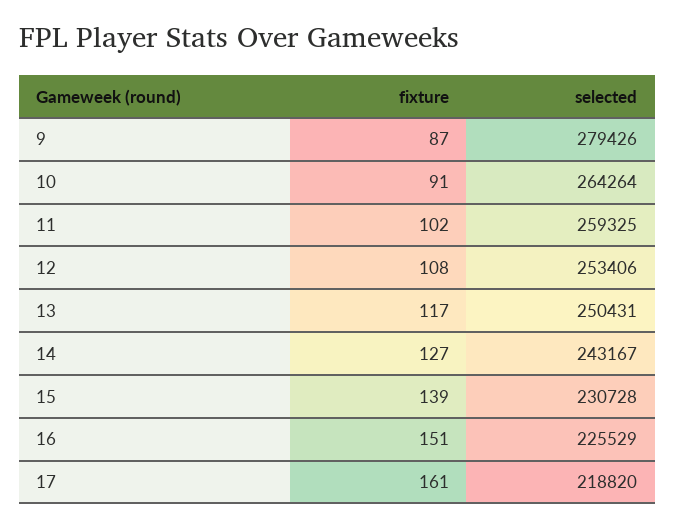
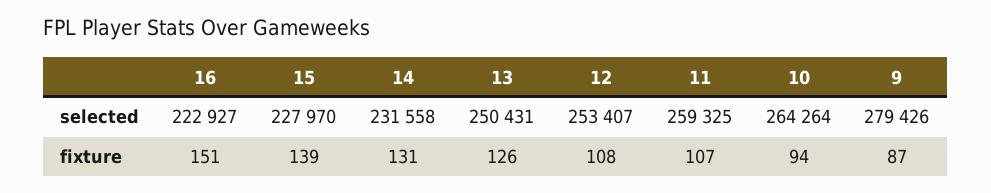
fixture, 10: 91 -> 94
fixture, 11: 102 -> 107
selected, 12: 253406 -> 253407
fixture, 13: 117 -> 126
fixture, 14: 127 -> 131
selected, 14: 243167 -> 231558
selected, 15: 230728 -> 227970
selected, 16: 225529 -> 222927
fixture, 17: 161 -> none
selected, 17: 218820 -> none

